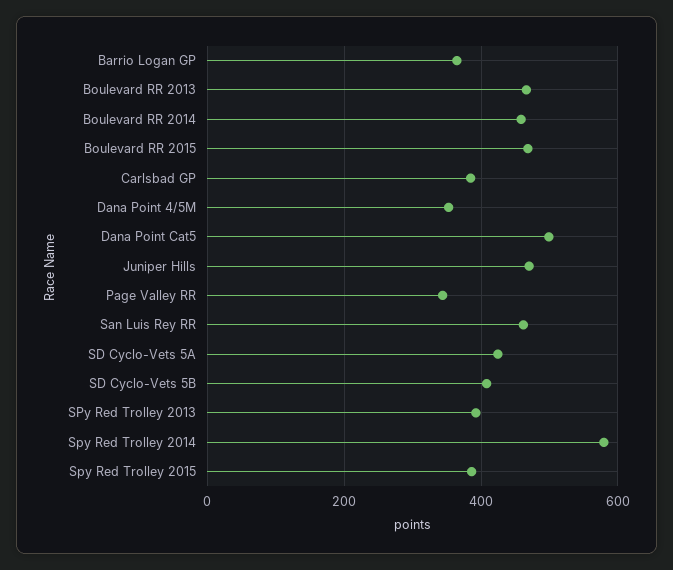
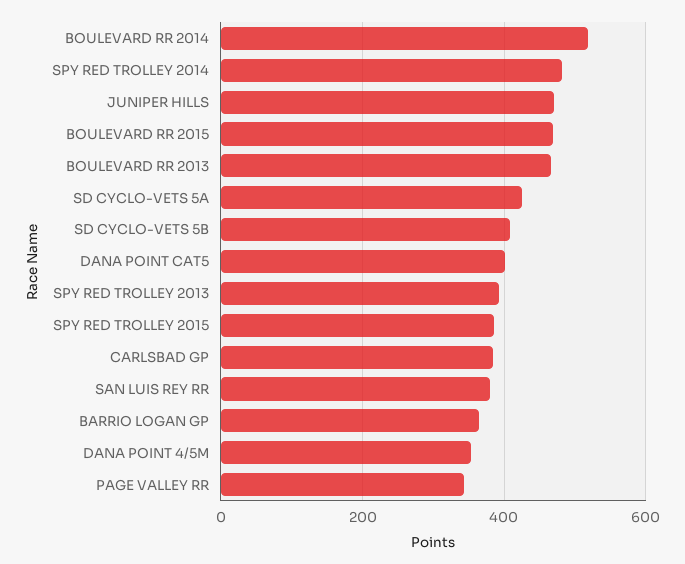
Boulevard RR 2014: 460 -> 520
Dana Point Cat5: 500 -> 400
San Luis Rey RR: 460 -> 380
Spy Red Trolley 2014: 580 -> 480

